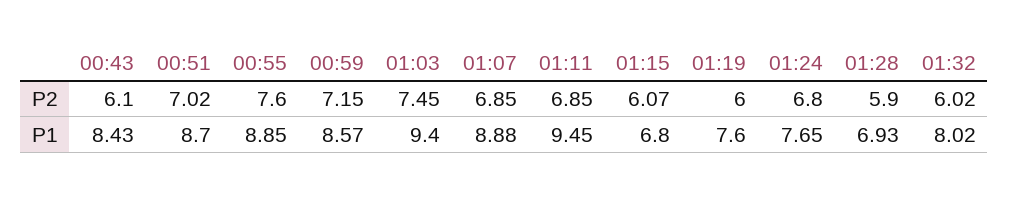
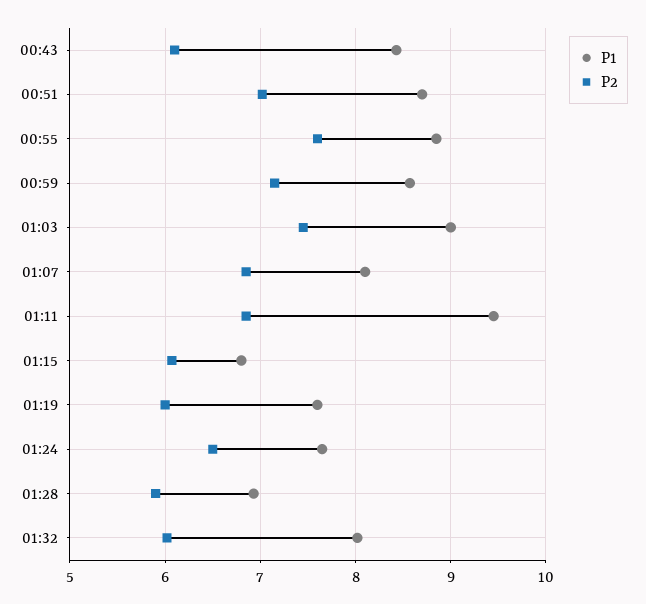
P2, 01:24: 6.8 -> 6.5
P1, 01:03: 9.4 -> 9
P1, 01:07: 8.88 -> 8.1

